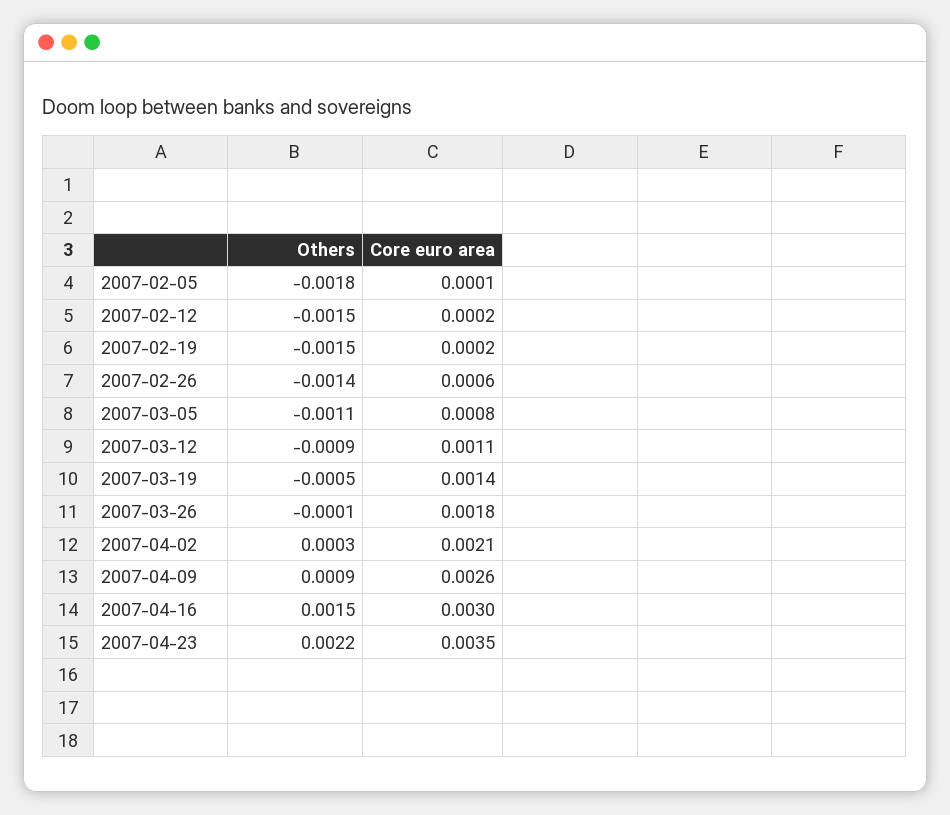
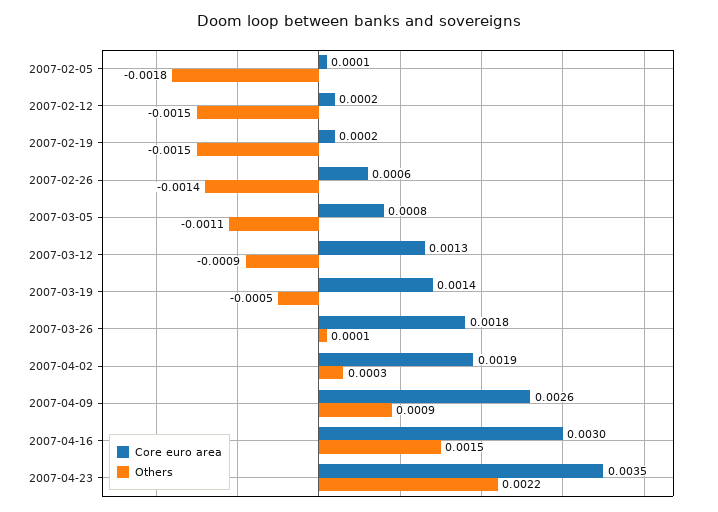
Core euro area, 2007-03-12: 0.0011 -> 0.0013
Others, 2007-03-26: -0.0001 -> 0.0001
Core euro area, 2007-04-02: 0.0021 -> 0.0019

